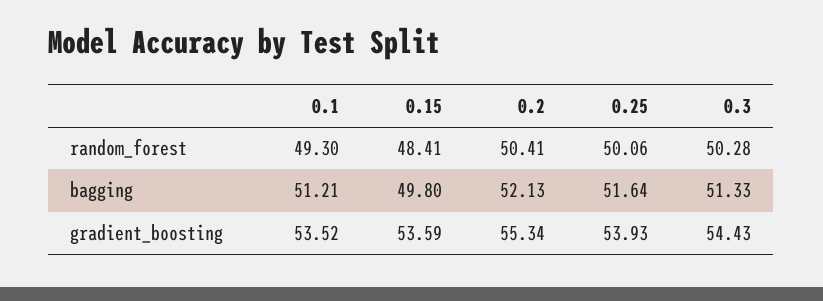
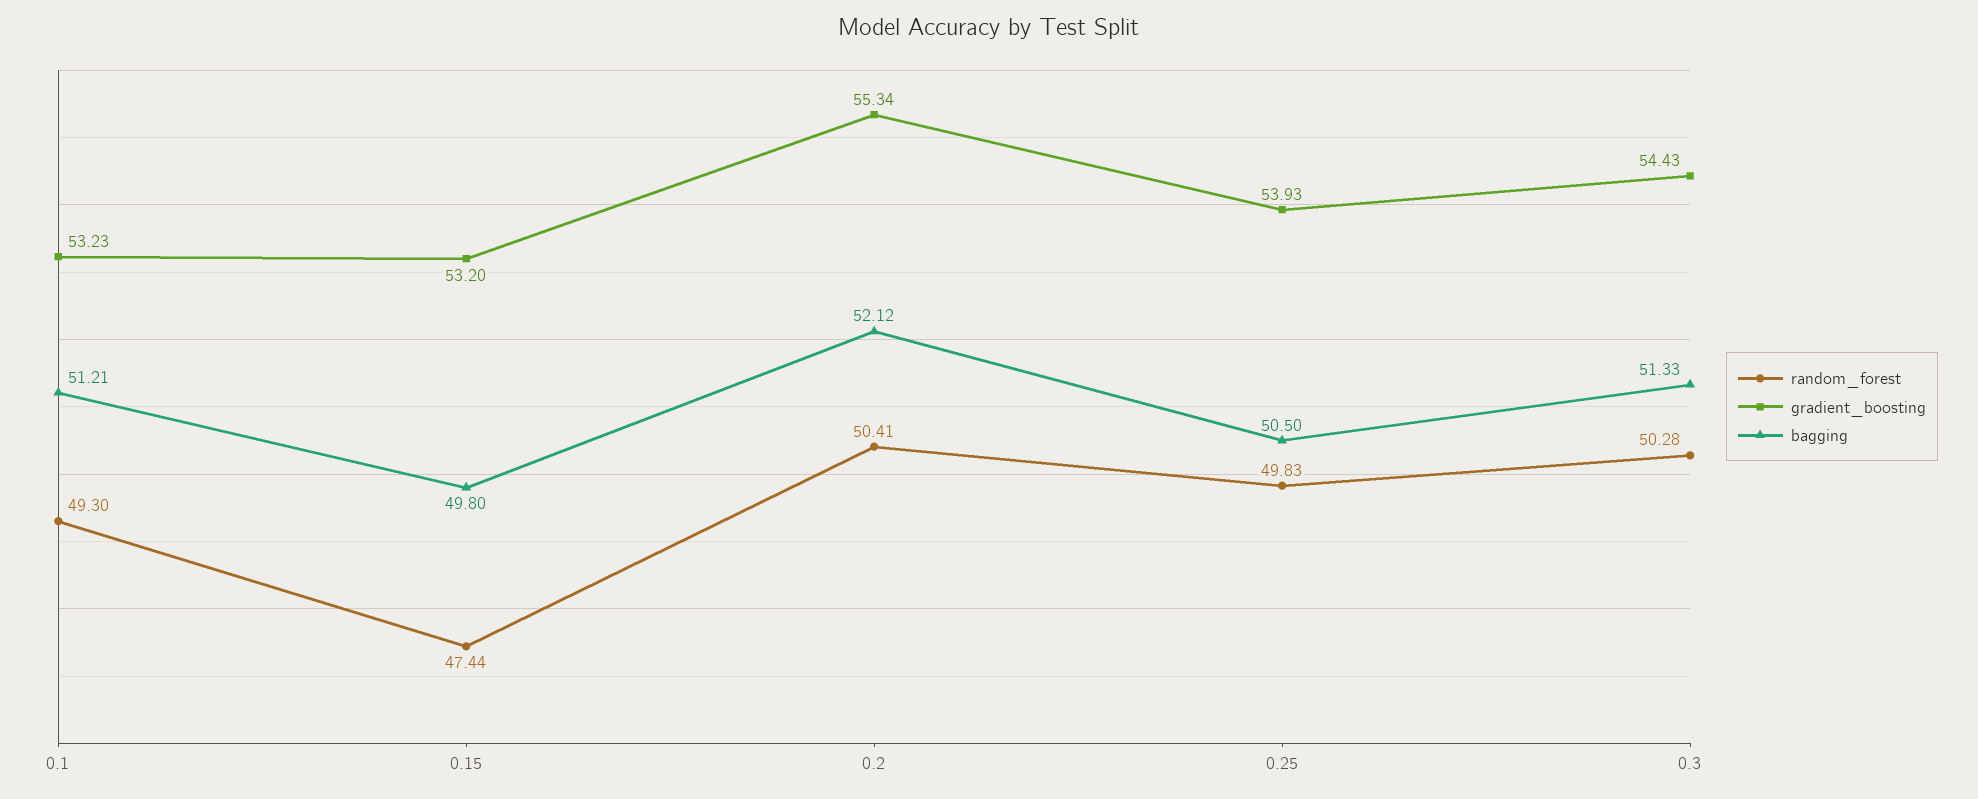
random_forest, 0.15: 48.41 -> 47.44
random_forest, 0.25: 50.06 -> 49.83
bagging, 0.2: 52.13 -> 52.12
bagging, 0.25: 51.64 -> 50.5
gradient_boosting, 0.1: 53.52 -> 53.23
gradient_boosting, 0.15: 53.59 -> 53.2

